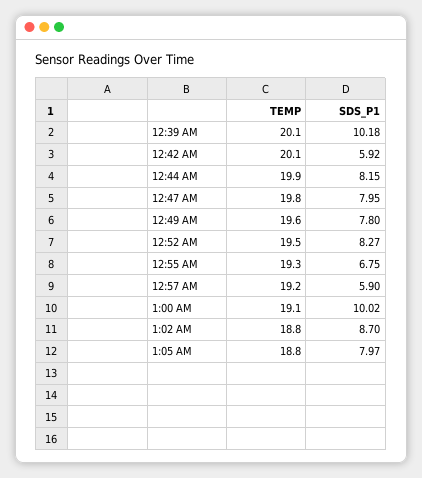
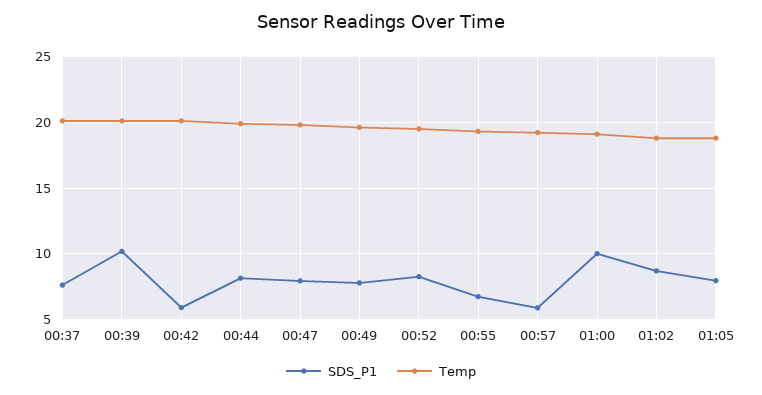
SDS_P1, 00:37: none -> 7.5
TEMP, 00:37: none -> 20

